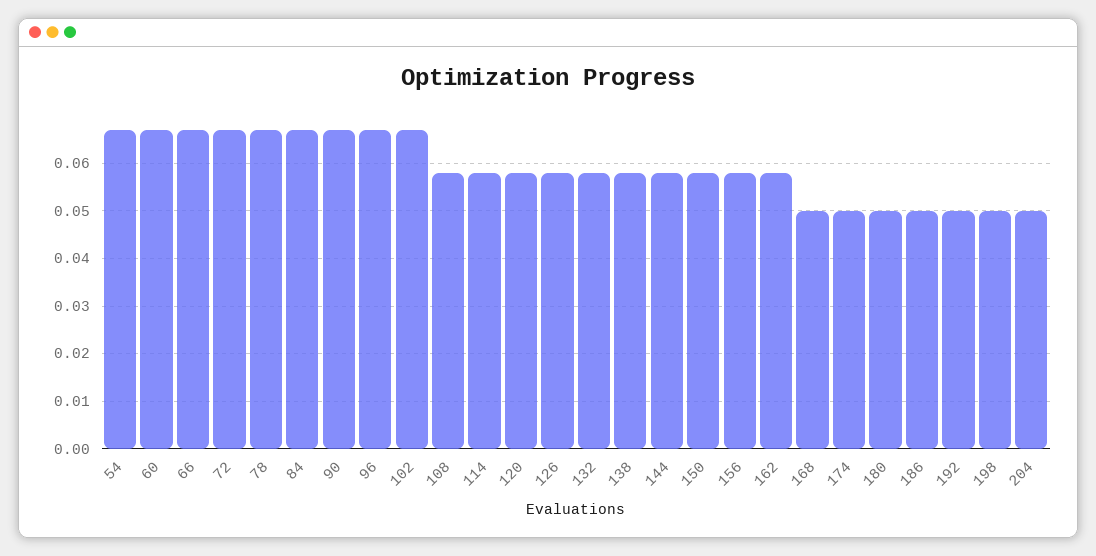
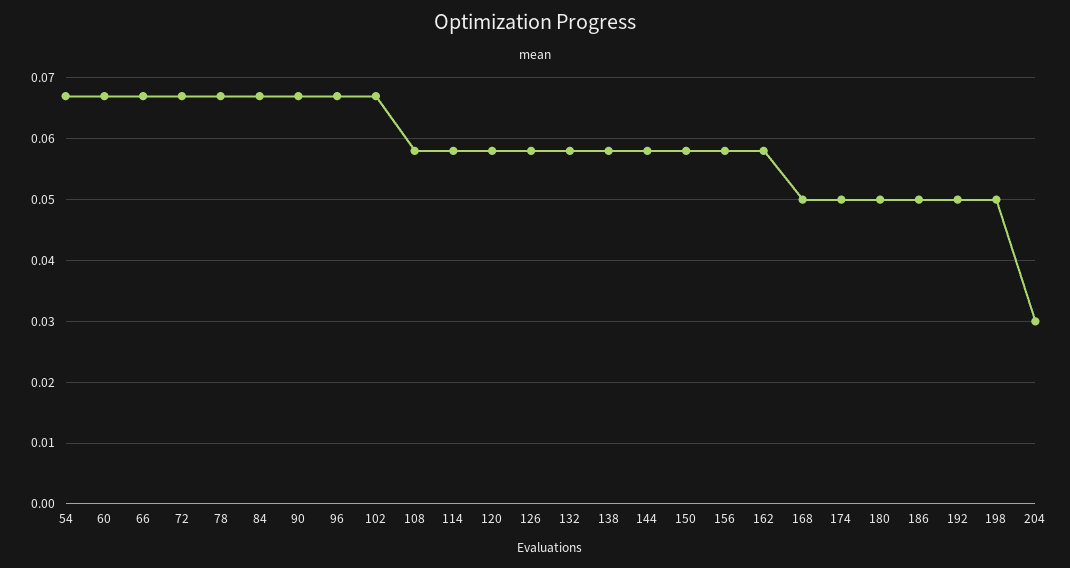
204: 0.05 -> 0.03

